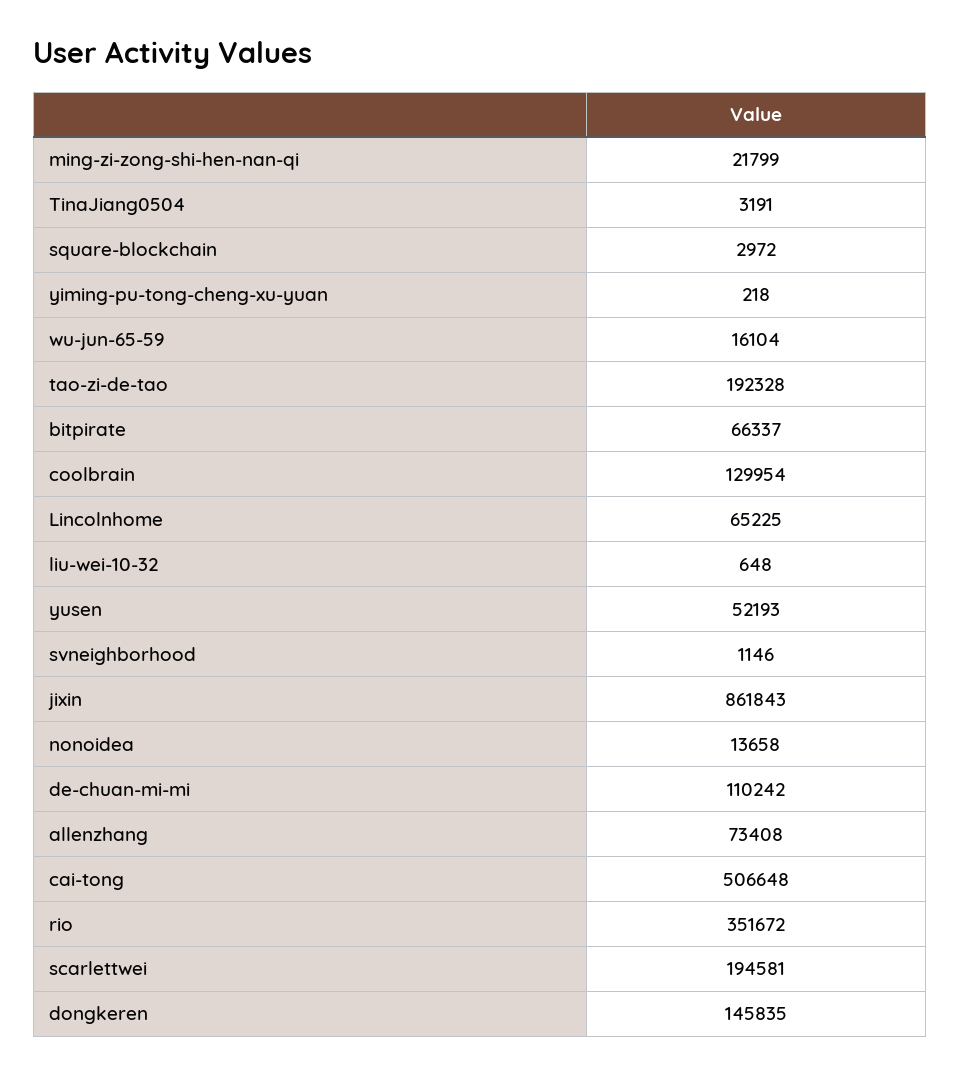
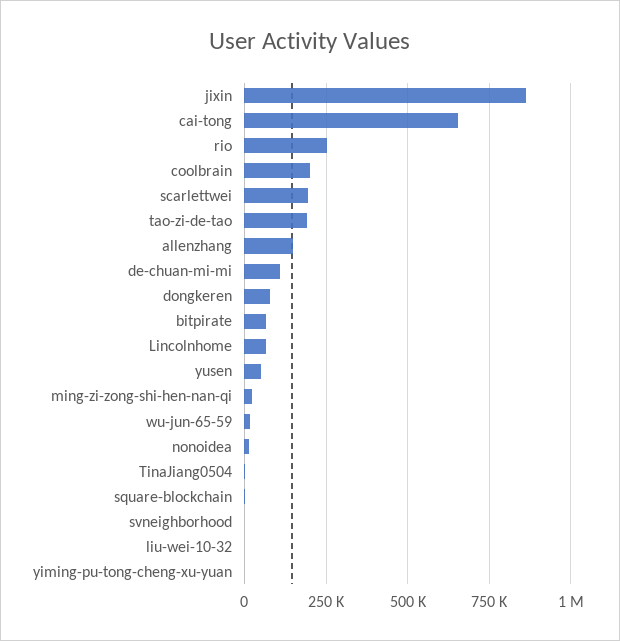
coolbrain: 129954 -> 200000
allenzhang: 73408 -> 150000
cai-tong: 506648 -> 650000
rio: 351672 -> 250000
dongkeren: 145835 -> 75000

